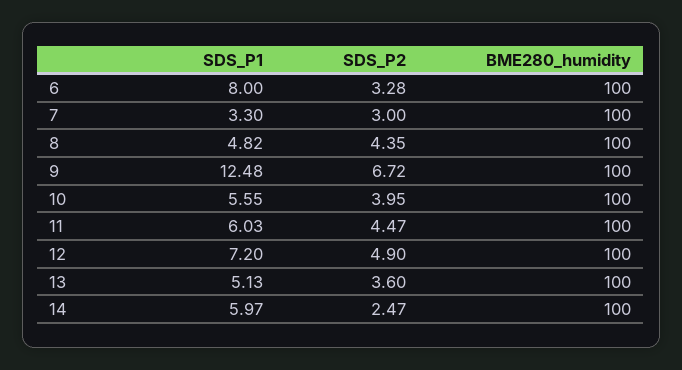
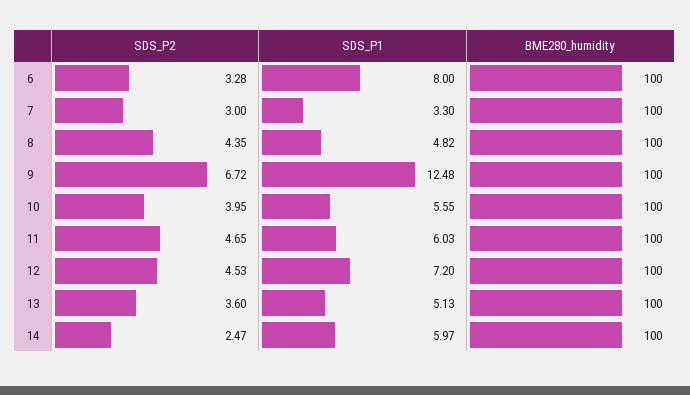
SDS_P2, 11: 4.47 -> 4.65
SDS_P2, 12: 4.9 -> 4.53

